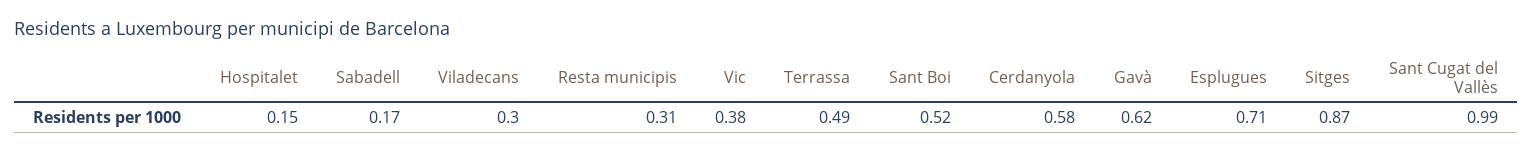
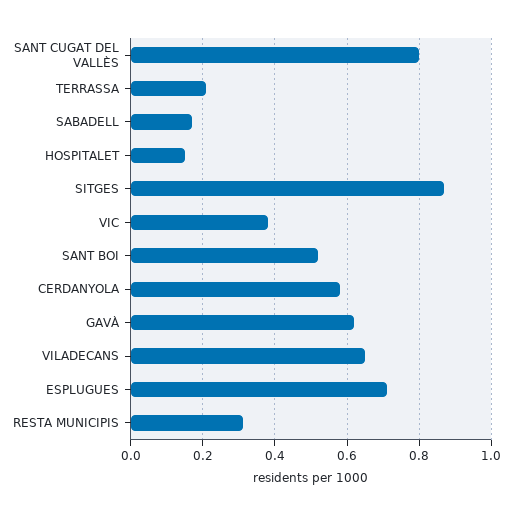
Viladecans: 0.3 -> 0.65
Terrassa: 0.49 -> 0.2
Sant Cugat del Vallès: 0.99 -> 0.8

